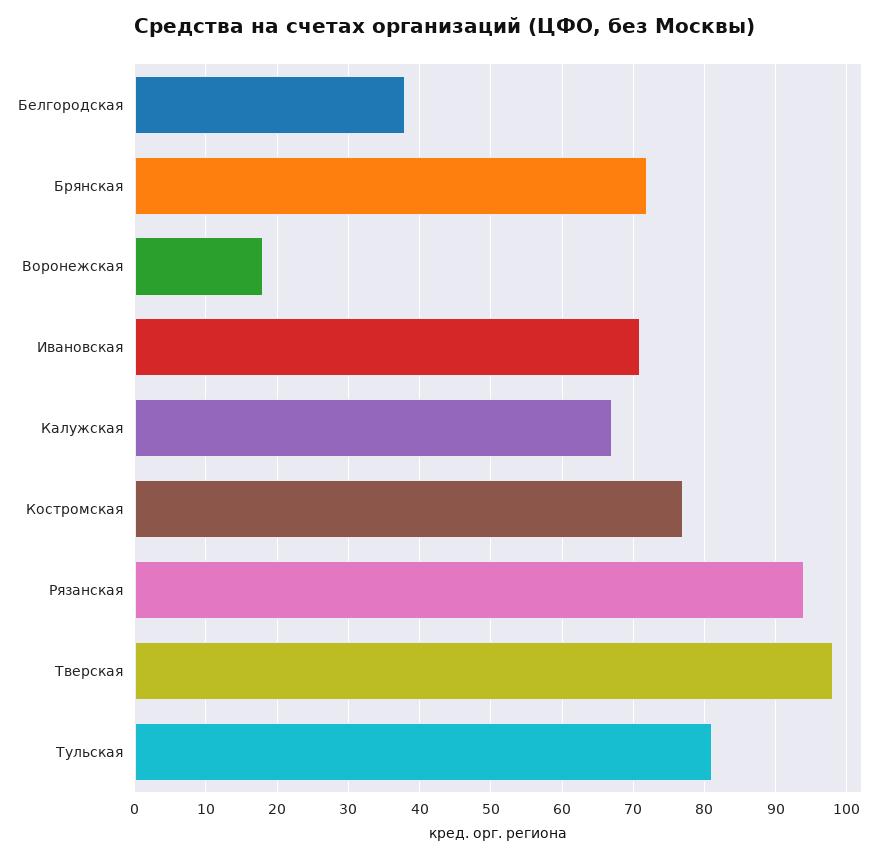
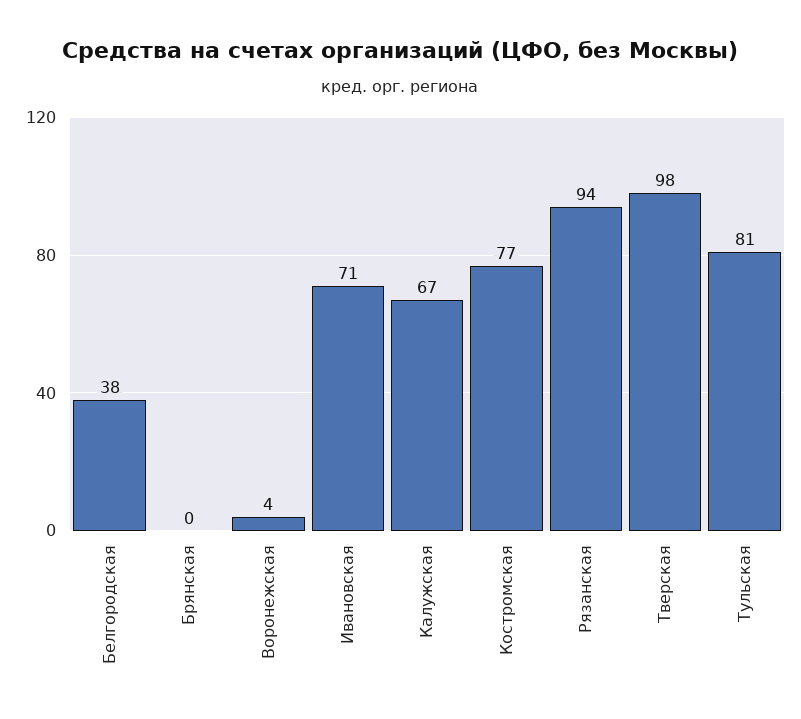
Брянская: 72 -> 0
Воронежская: 18 -> 4

